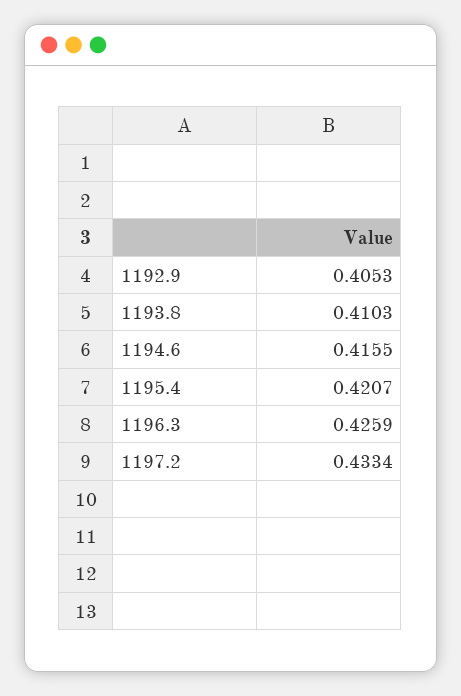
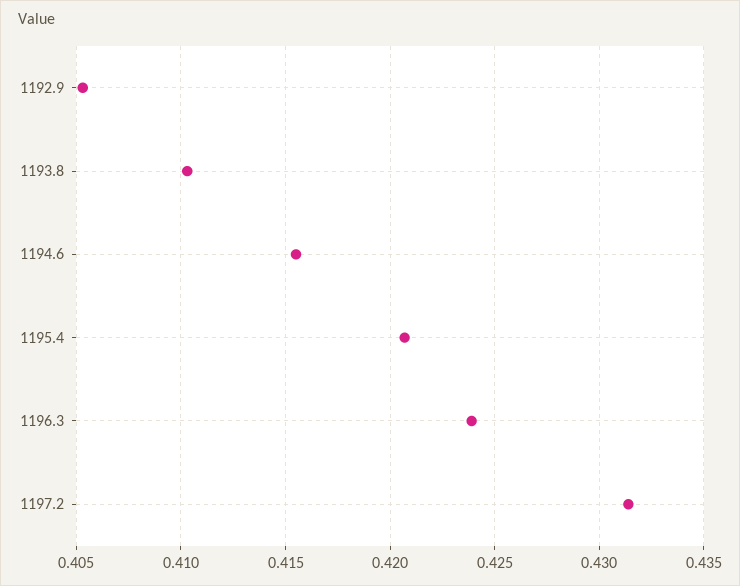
1196.3: 0.4259 -> 0.424
1197.2: 0.4334 -> 0.4315

